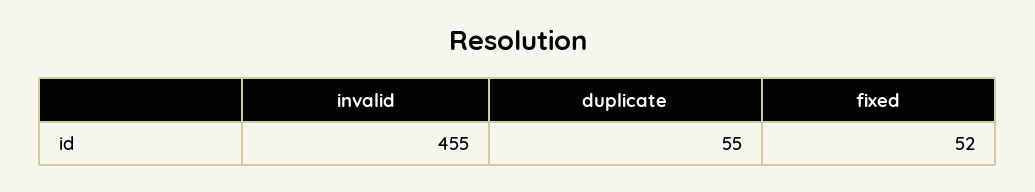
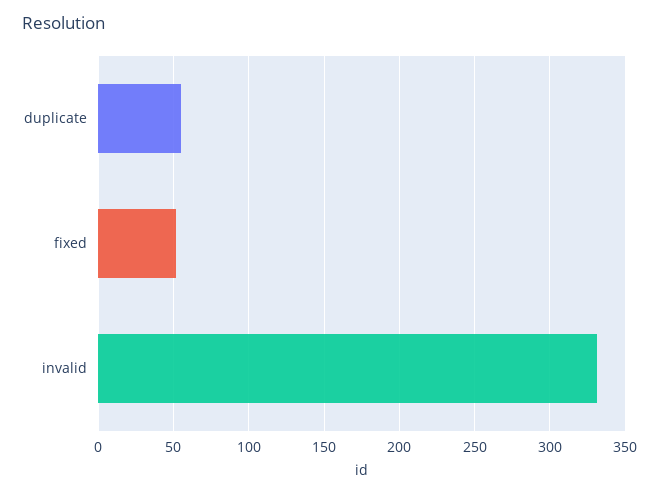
invalid: 455 -> 330

